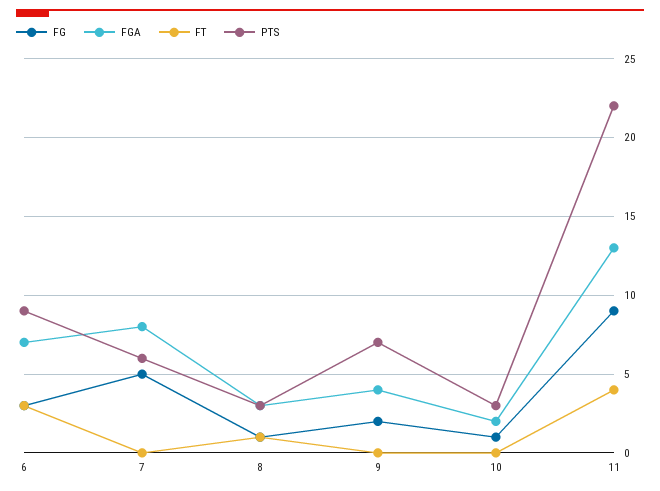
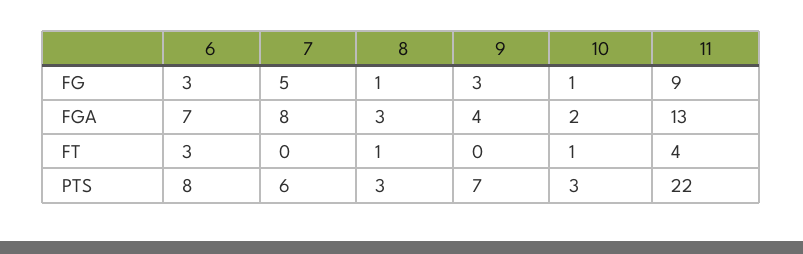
PTS, 6: 9 -> 8
FG, 9: 2 -> 3
FT, 10: 0 -> 1

